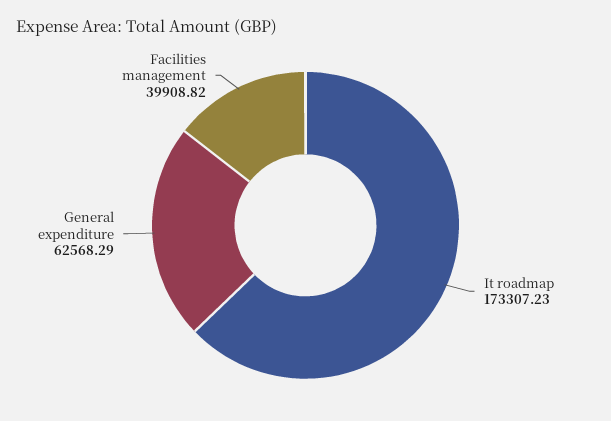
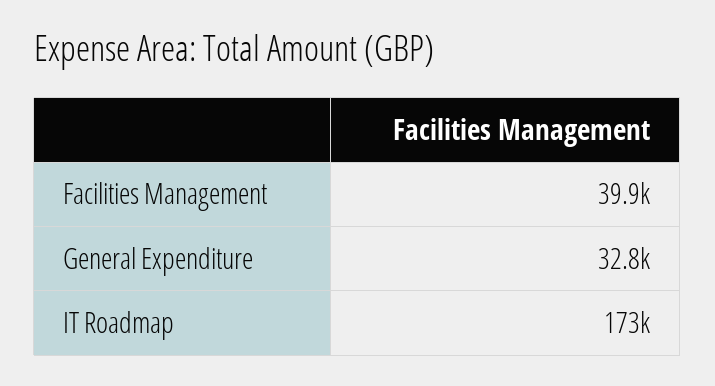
General expenditure: 62568.29 -> 32800

